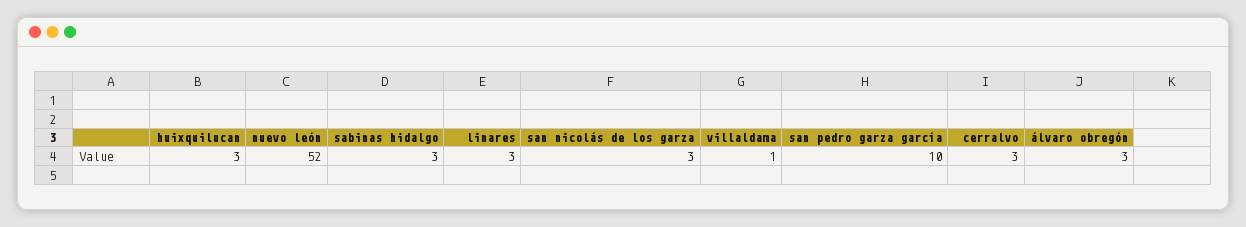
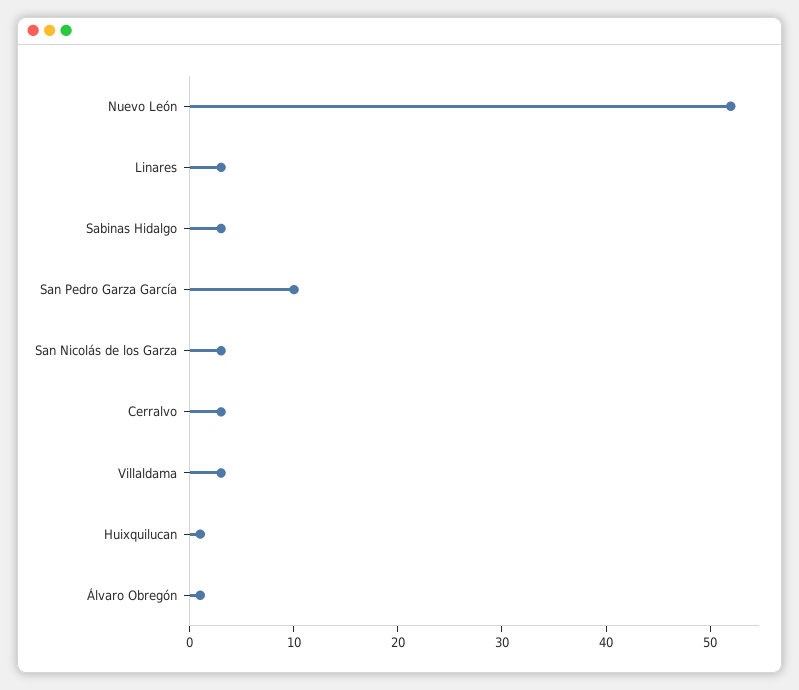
huixquilucan: 3 -> 1
villaldama: 1 -> 3
álvaro obregón: 3 -> 1

